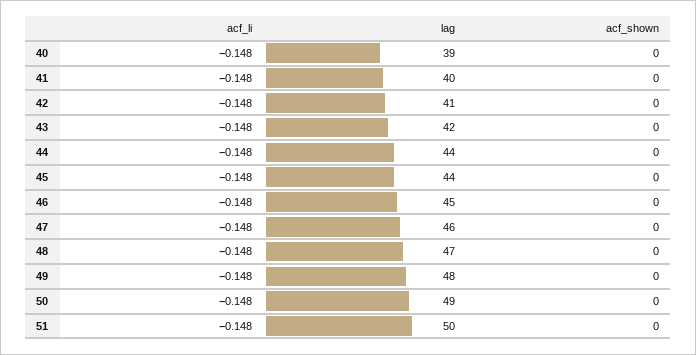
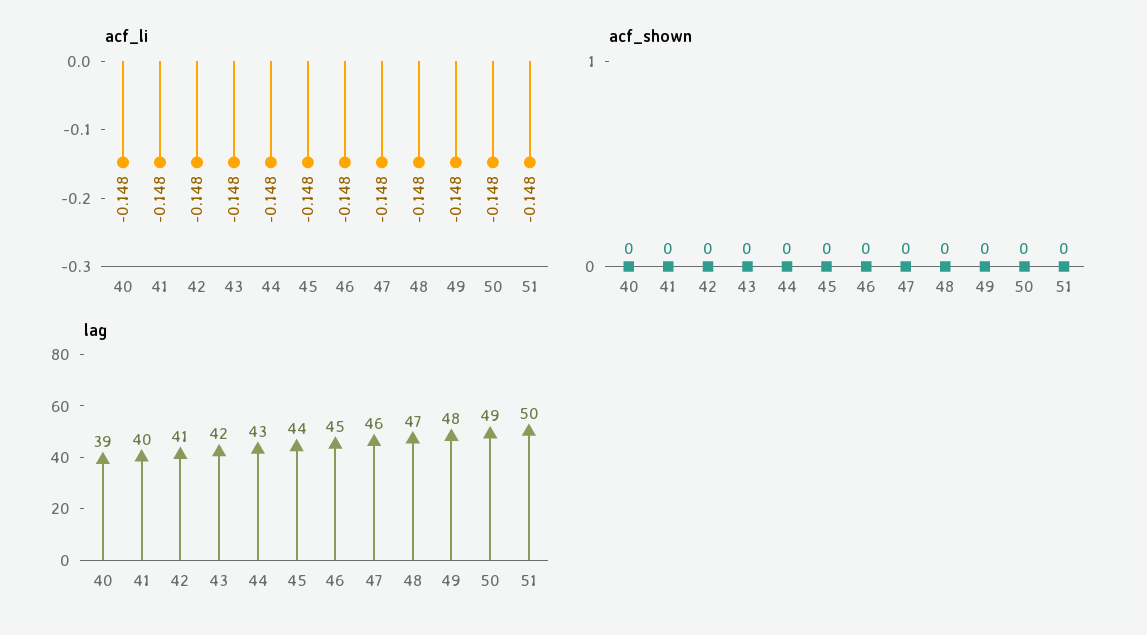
lag, 44: 44 -> 43

